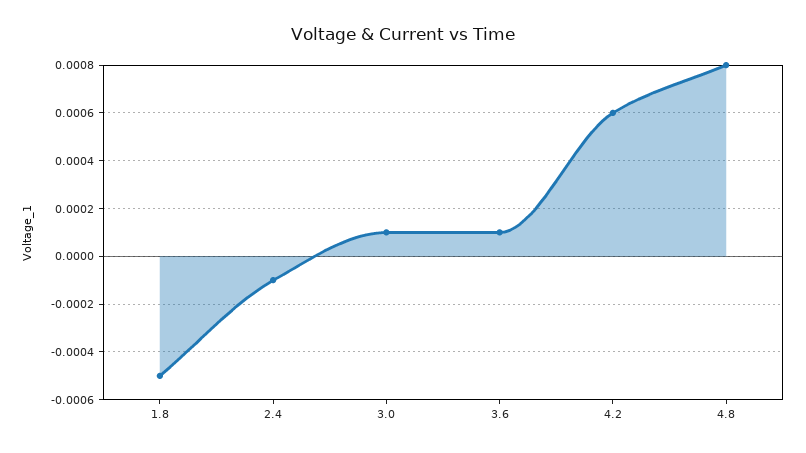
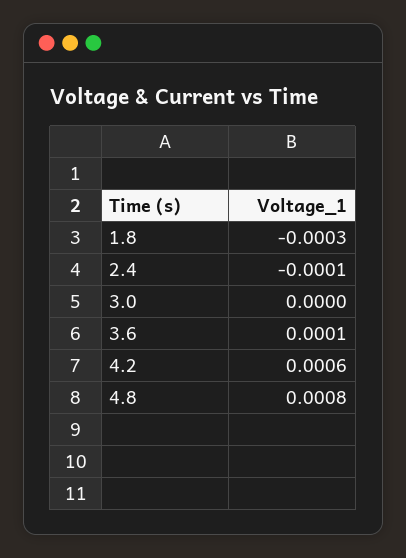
1.8: -0.0005 -> -0.0003
3.0: 0.0001 -> 0

